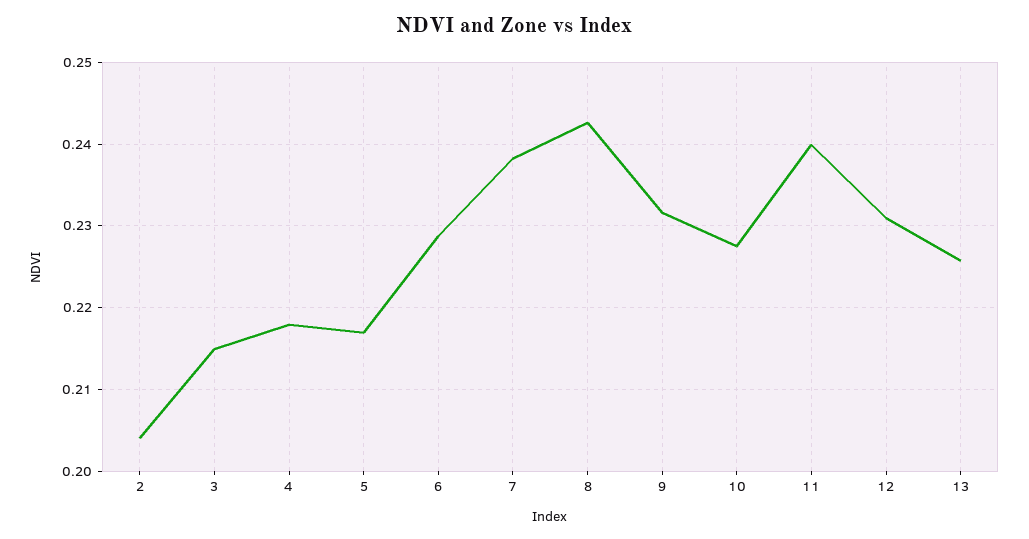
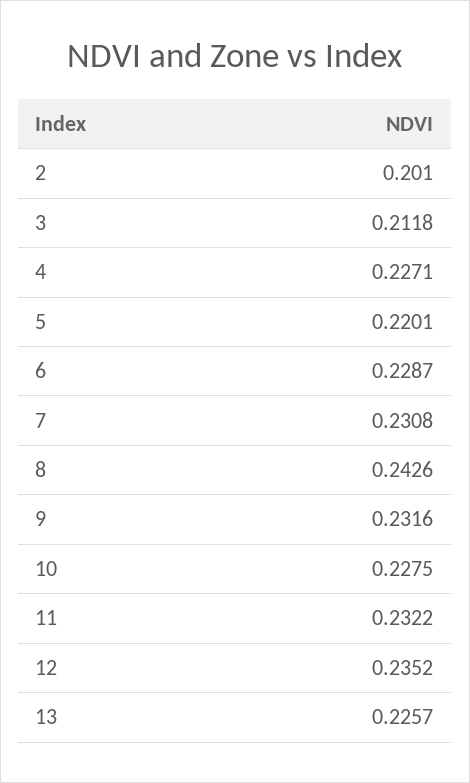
2: 0.204 -> 0.201
3: 0.215 -> 0.2118
4: 0.218 -> 0.2271
5: 0.217 -> 0.2201
7: 0.238 -> 0.2308
11: 0.24 -> 0.2322
12: 0.231 -> 0.2352

